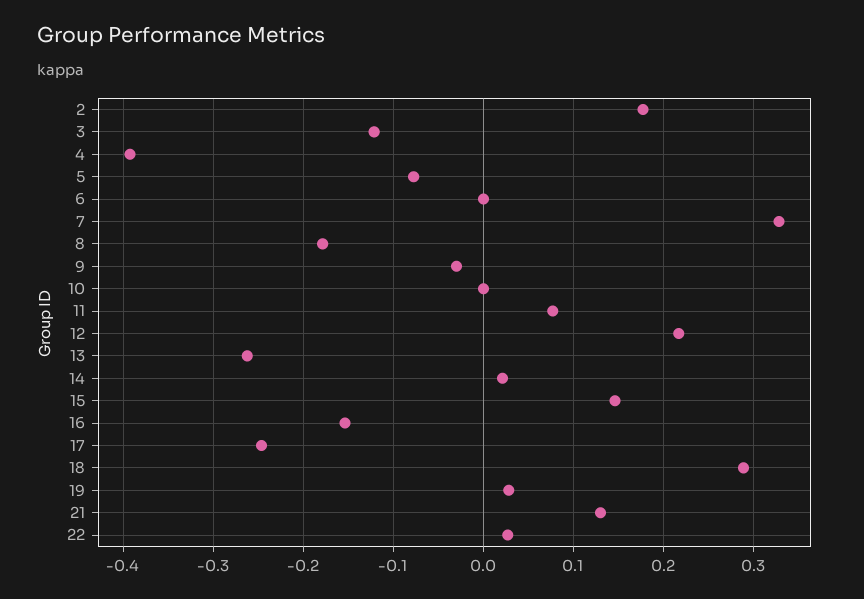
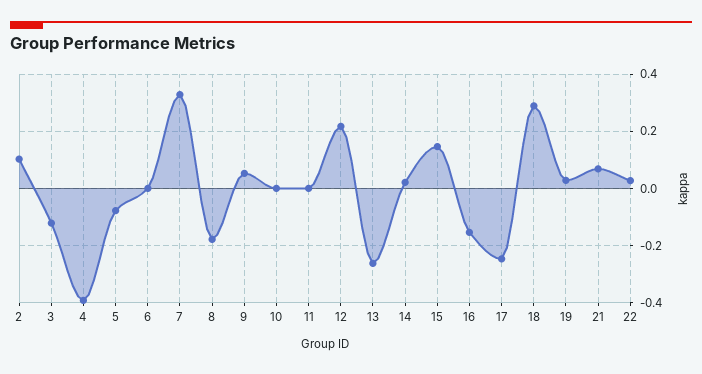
2: 0.18 -> 0.1
9: -0.03 -> 0.05
11: 0.08 -> 0
21: 0.13 -> 0.075

